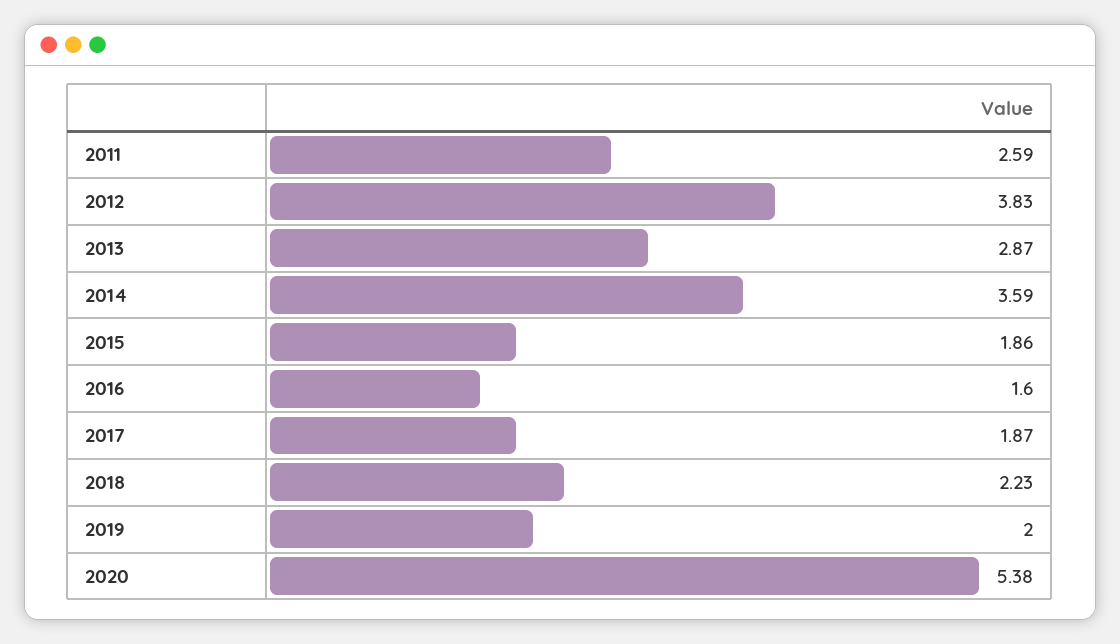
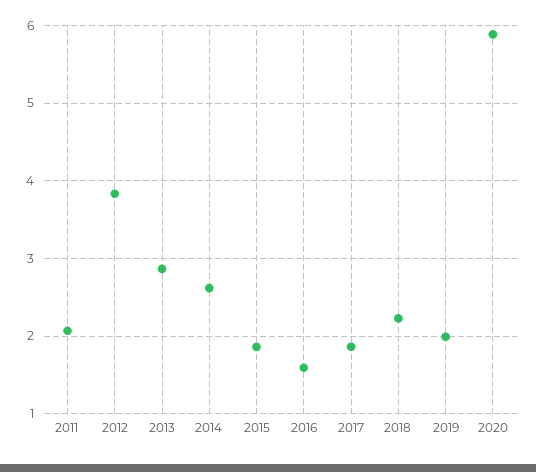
2011: 2.59 -> 2.1
2014: 3.59 -> 2.6
2020: 5.38 -> 5.9

